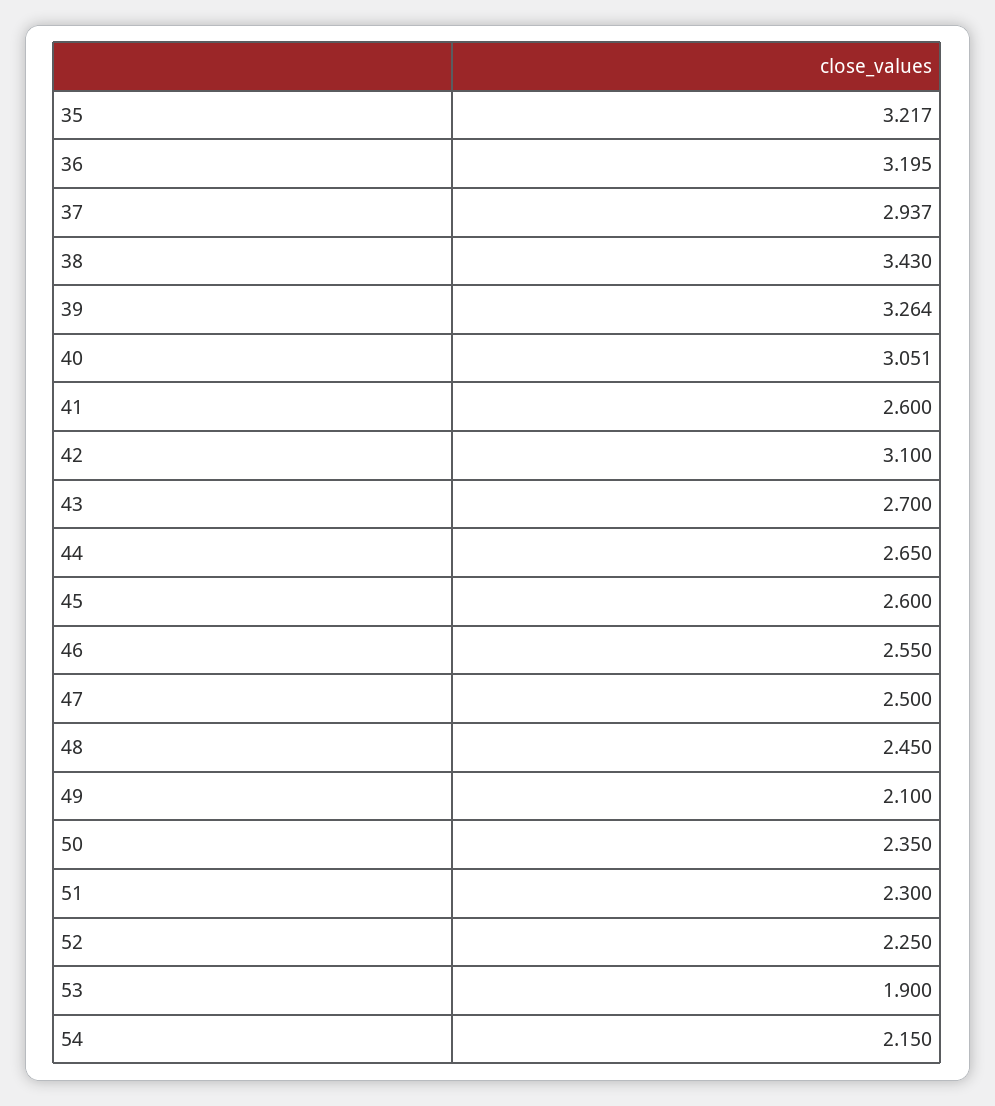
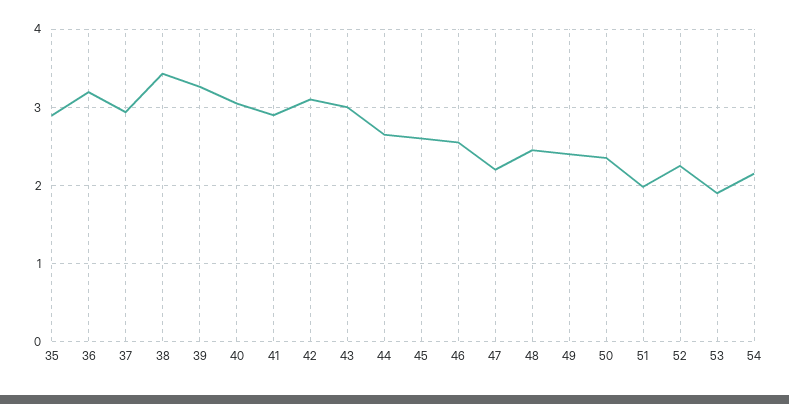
35: 3.217 -> 2.9
41: 2.6 -> 2.9
43: 2.7 -> 3
47: 2.5 -> 2.2
49: 2.1 -> 2.4
51: 2.3 -> 2

